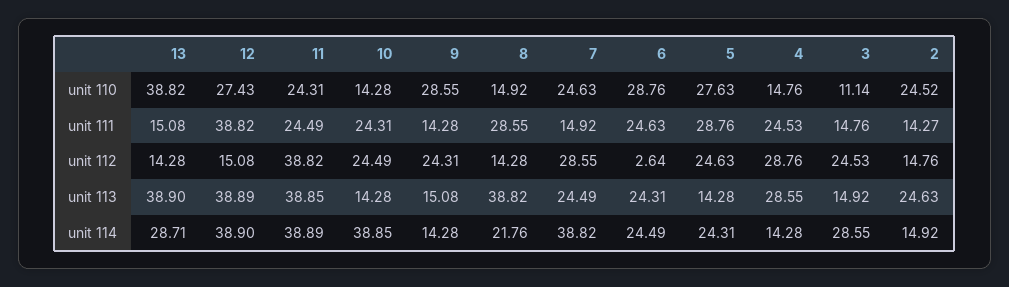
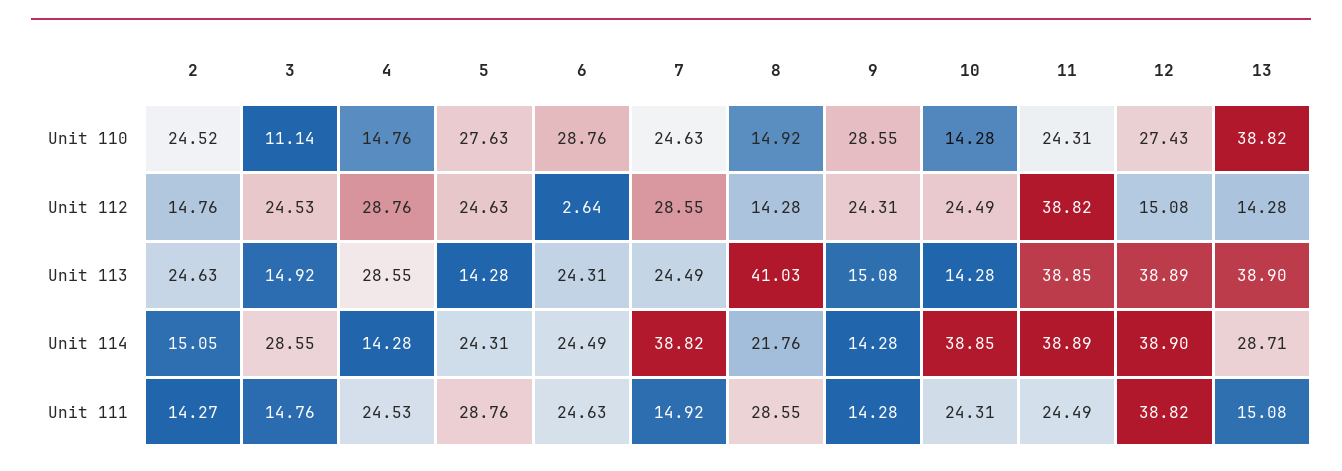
8, unit 113: 38.82 -> 41.03
2, unit 114: 14.92 -> 15.05

